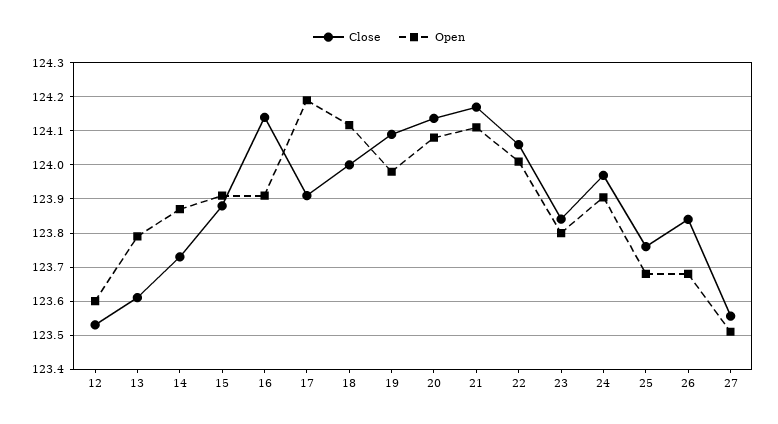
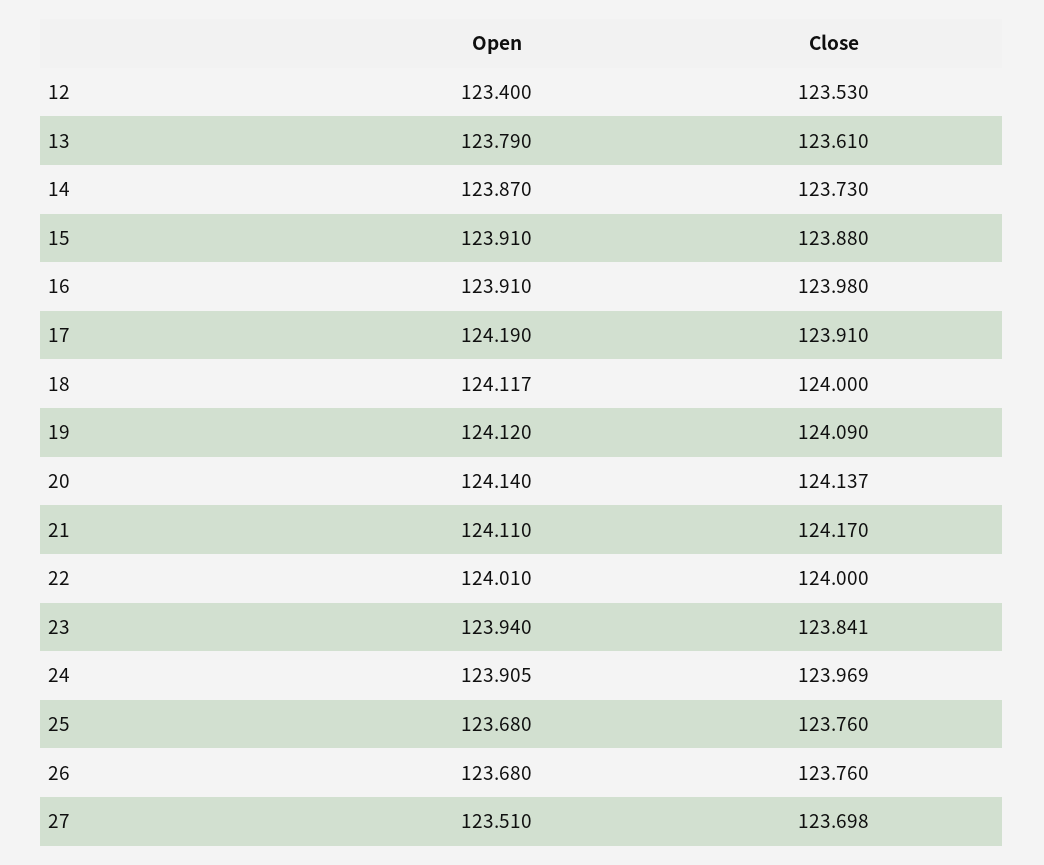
Open, 12: 123.6 -> 123.4
Close, 16: 124.14 -> 123.98
Open, 19: 123.98 -> 124.12
Open, 20: 124.08 -> 124.14
Close, 22: 124.06 -> 124
Open, 23: 123.8 -> 123.94
Close, 26: 123.84 -> 123.76
Close, 27: 123.56 -> 123.698

